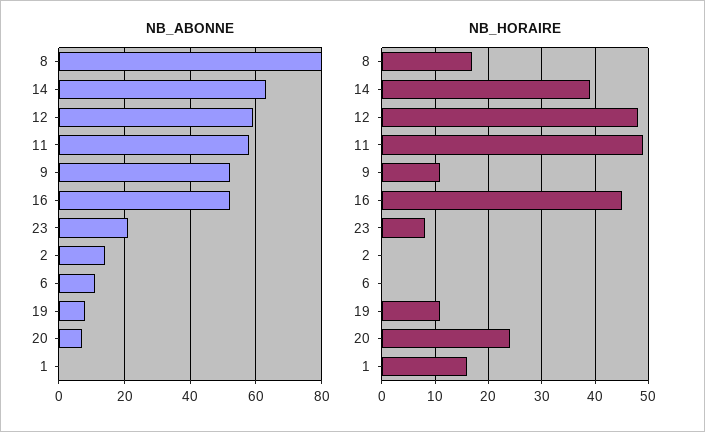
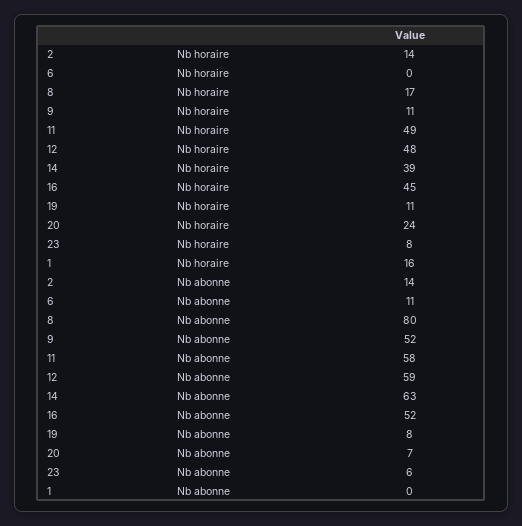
NB_ABONNE, 23: 20 -> 6
NB_HORAIRE, 2: 0 -> 14

